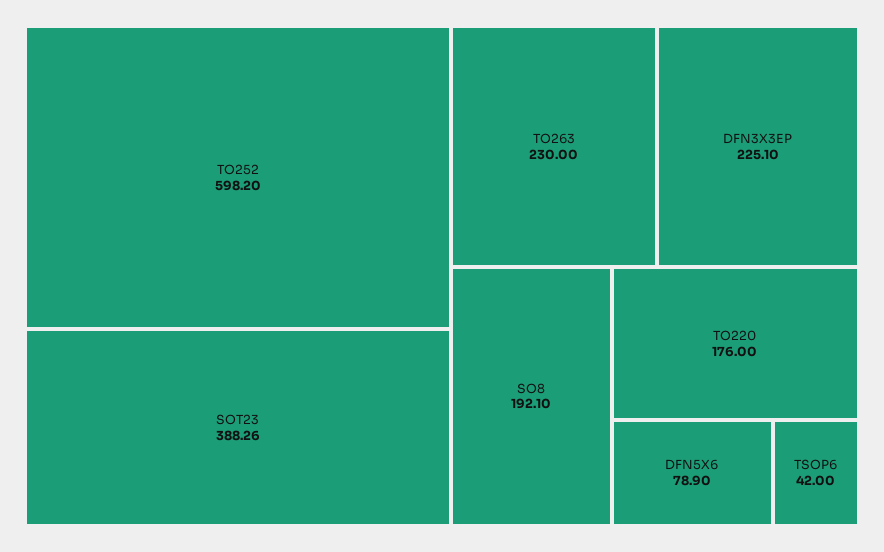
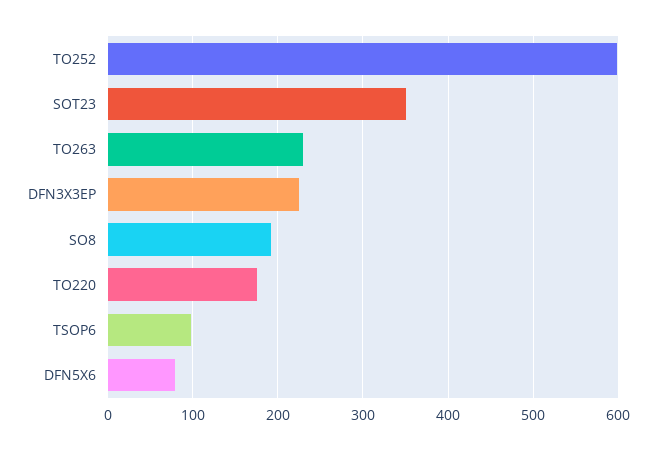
SOT23: 388.26 -> 350
TSOP6: 42 -> 100

